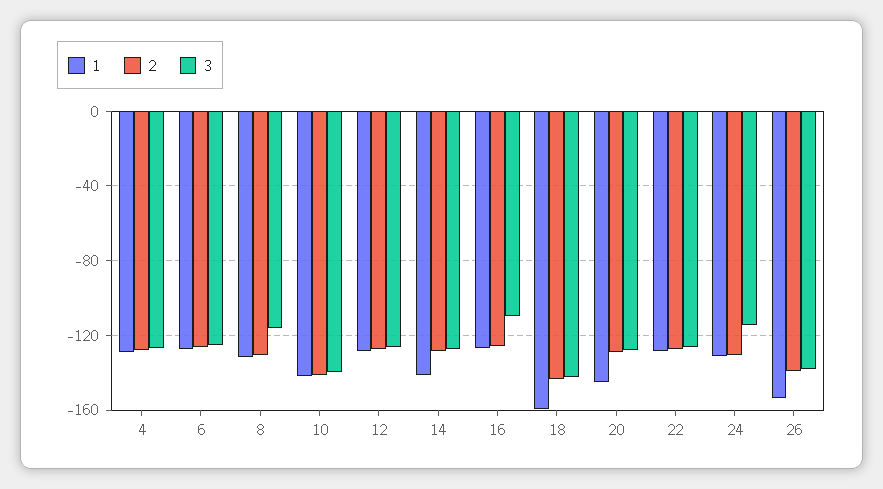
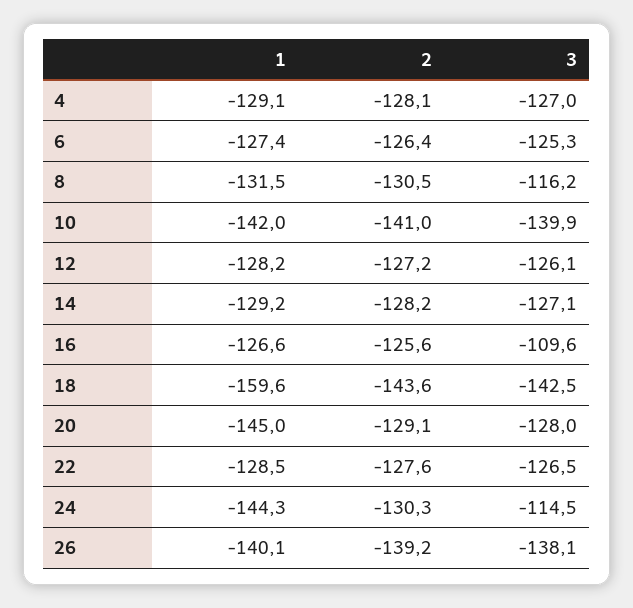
1, 14: -140 -> -129.2
1, 24: -130 -> -144.3
1, 26: -155 -> -140.1

